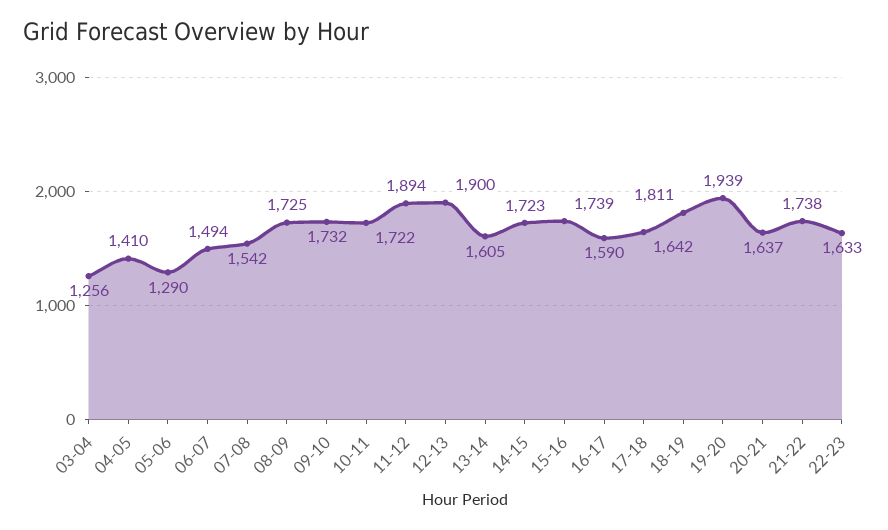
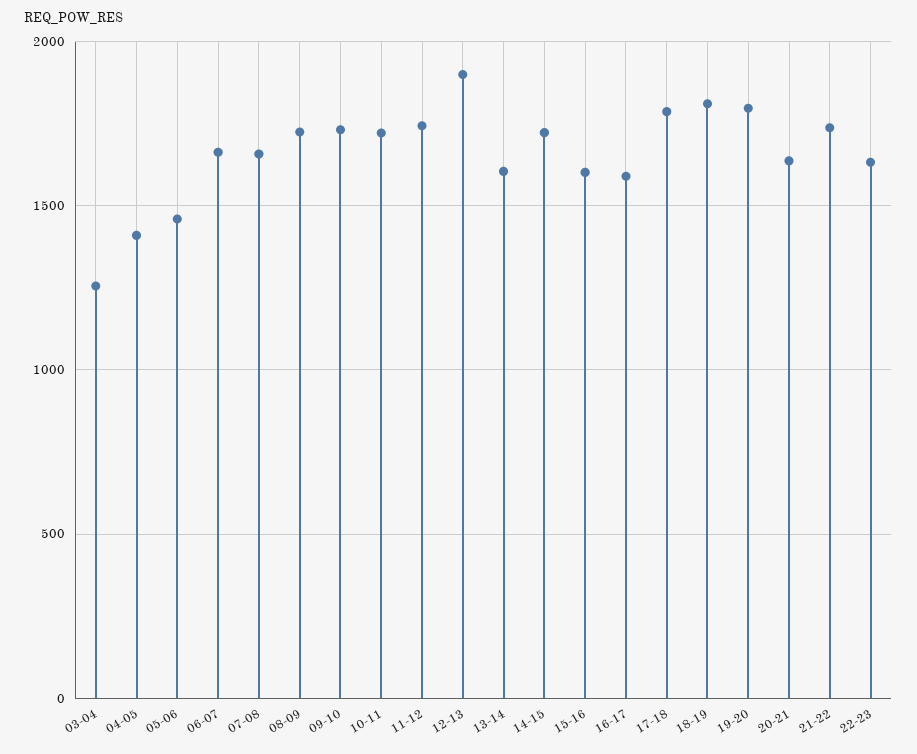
05-06: 1290 -> 1450
06-07: 1494 -> 1650
07-08: 1542 -> 1650
11-12: 1894 -> 1750
15-16: 1739 -> 1600
17-18: 1642 -> 1800
19-20: 1939 -> 1800

